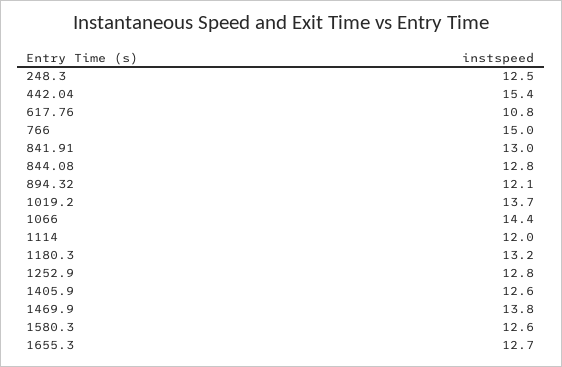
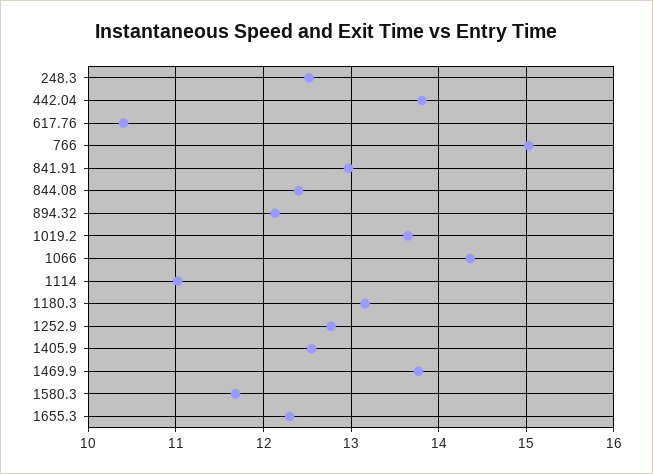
442.04: 15.4 -> 13.8
617.76: 10.8 -> 10.4
844.08: 12.8 -> 12.4
1114: 12 -> 11
1580.3: 12.6 -> 11.7
1655.3: 12.7 -> 12.3

